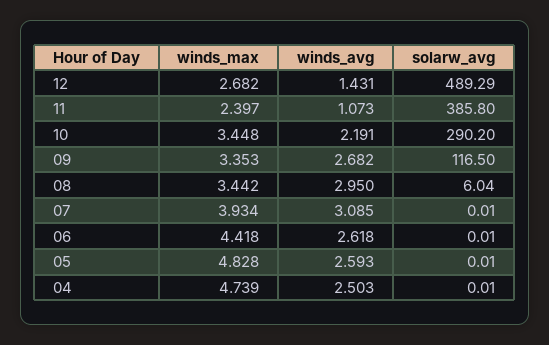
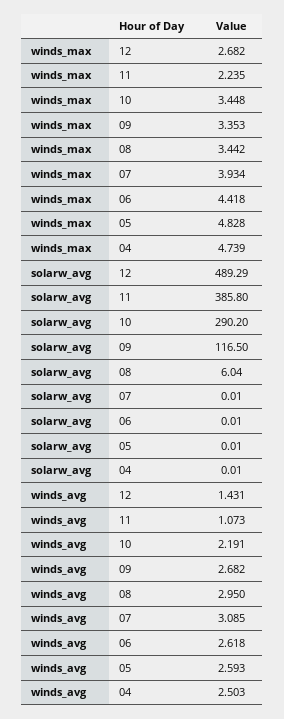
winds_max, 11: 2.397 -> 2.235

